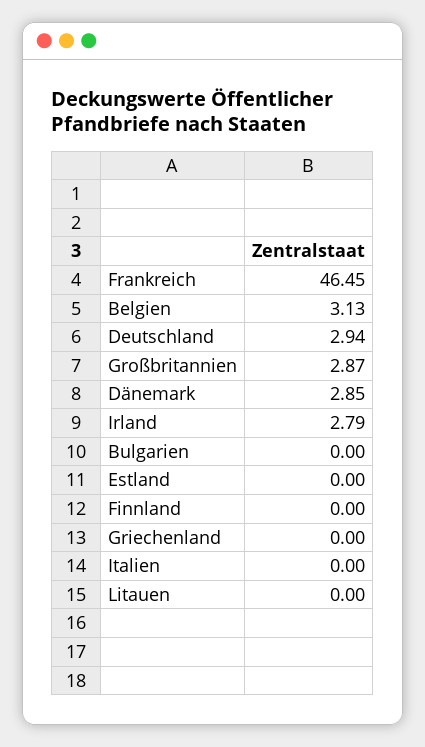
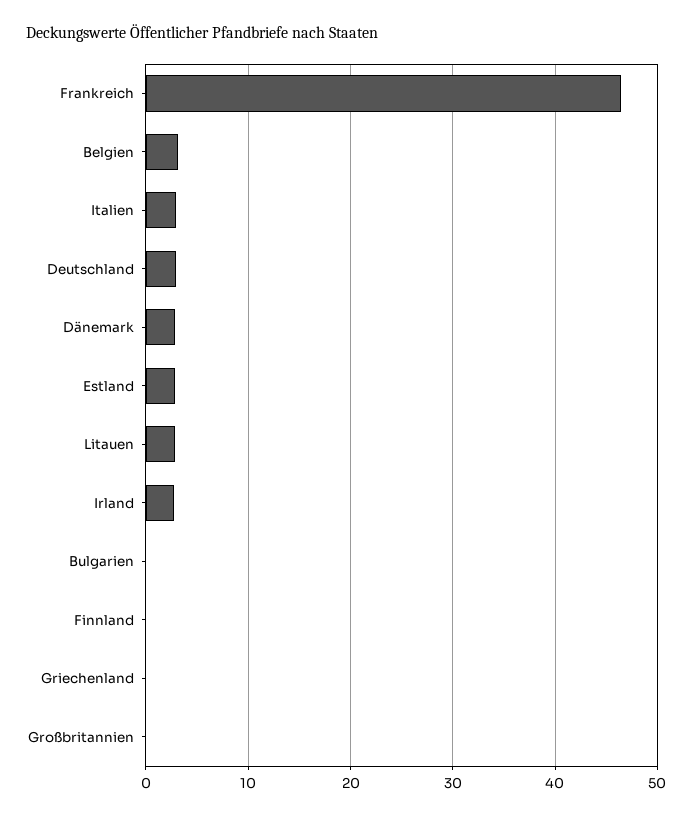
Großbritannien: 2.87 -> 0
Estland: 0 -> 3
Italien: 0 -> 3
Litauen: 0 -> 3

